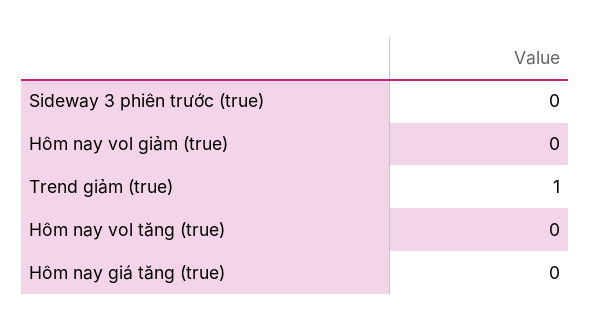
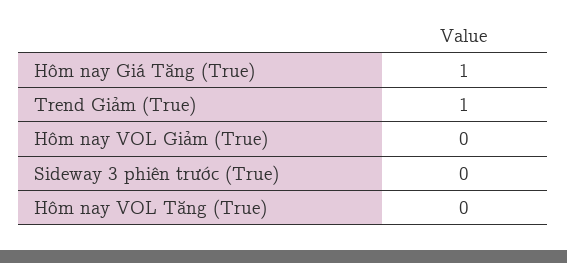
Hôm nay giá tăng (true): 0 -> 1

